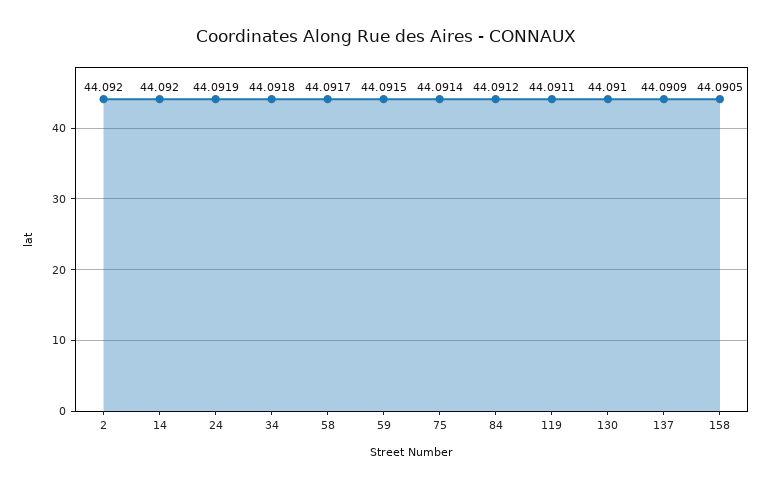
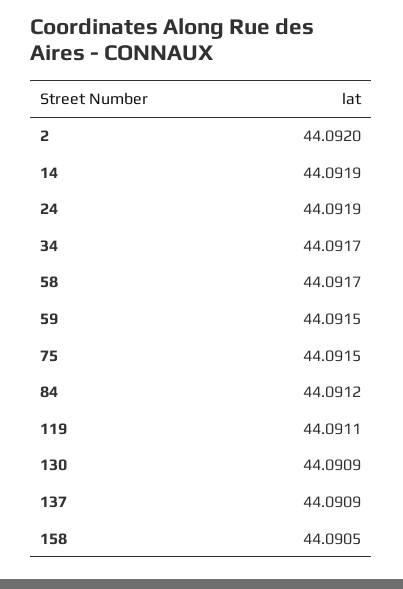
14: 44.092 -> 44.0919
34: 44.0918 -> 44.0917
75: 44.0914 -> 44.0915
130: 44.091 -> 44.0909

